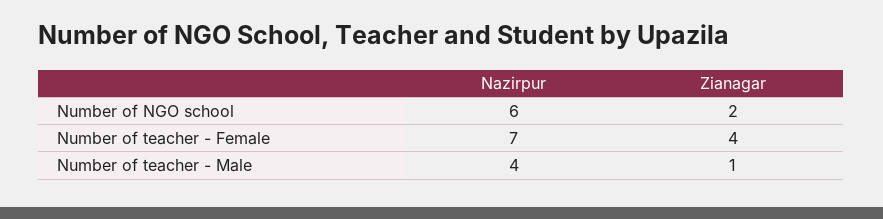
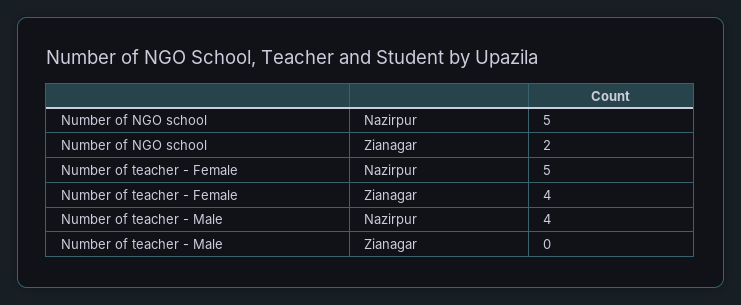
Nazirpur, Number of NGO school: 6 -> 5
Nazirpur, Number of teacher - Female: 7 -> 5
Zianagar, Number of teacher - Male: 1 -> 0

